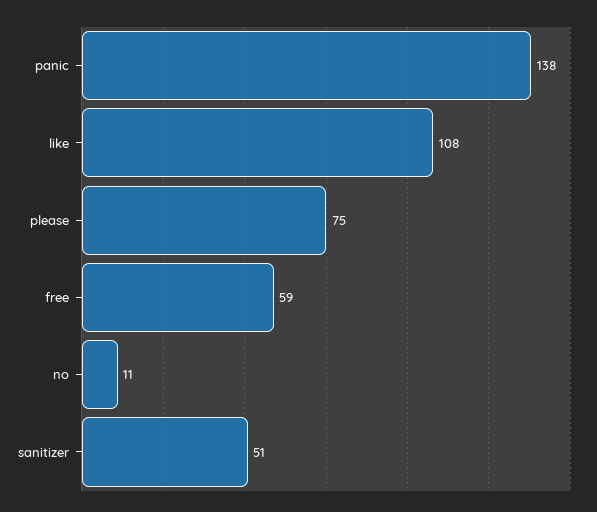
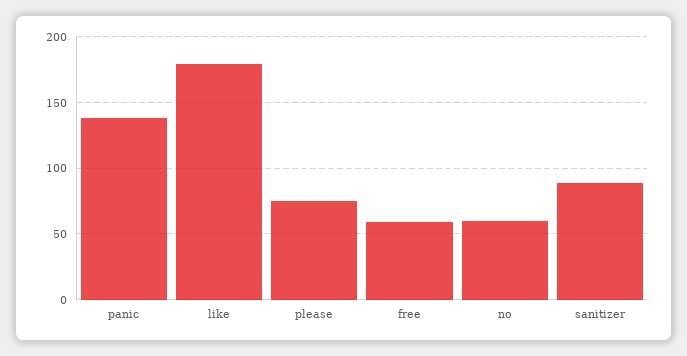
like: 108 -> 180
no: 11 -> 60
sanitizer: 51 -> 90

